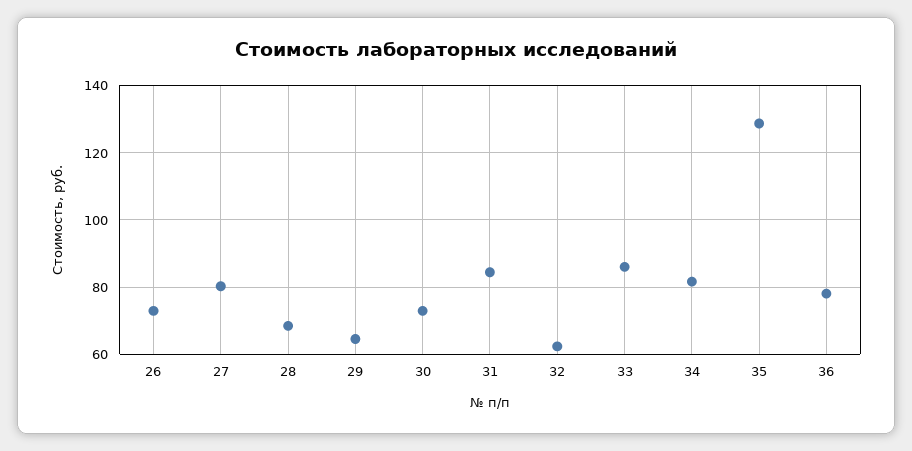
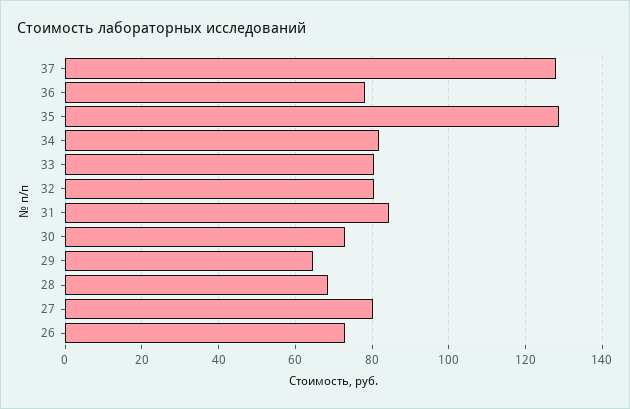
32: 62 -> 80
33: 86 -> 80
37: none -> 128

